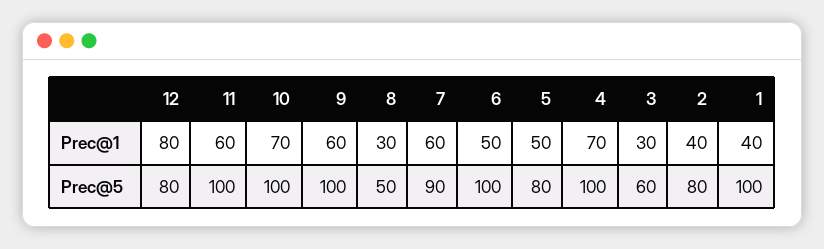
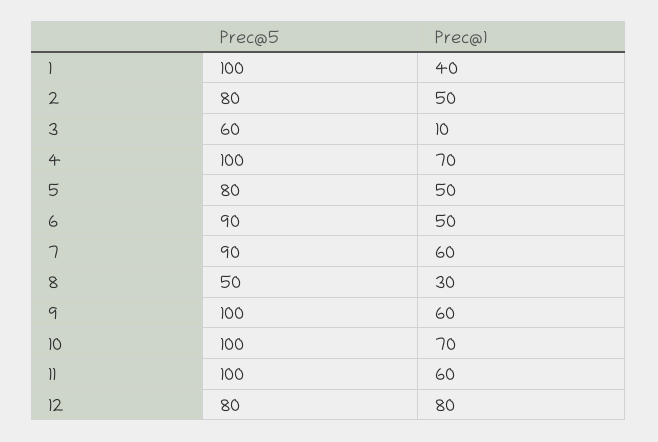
3, Prec@1: 30 -> 10
2, Prec@1: 40 -> 50
6, Prec@5: 100 -> 90

